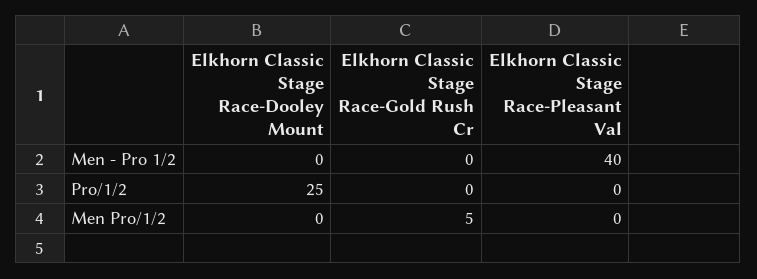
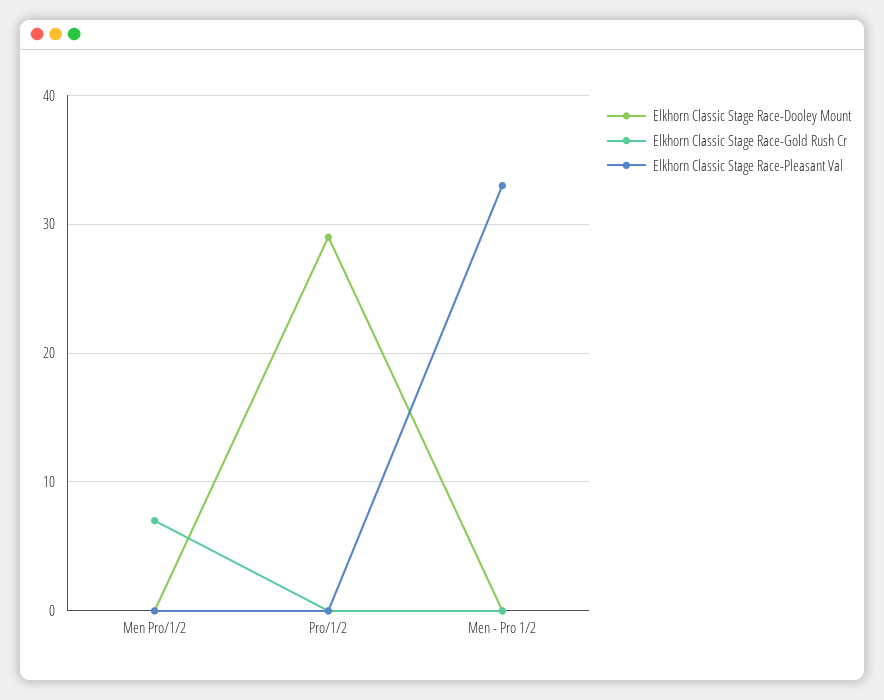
Elkhorn Classic Stage Race-Pleasant Val, Men - Pro 1/2: 40 -> 33
Elkhorn Classic Stage Race-Dooley Mount, Pro/1/2: 25 -> 29
Elkhorn Classic Stage Race-Gold Rush Cr, Men Pro/1/2: 5 -> 7

